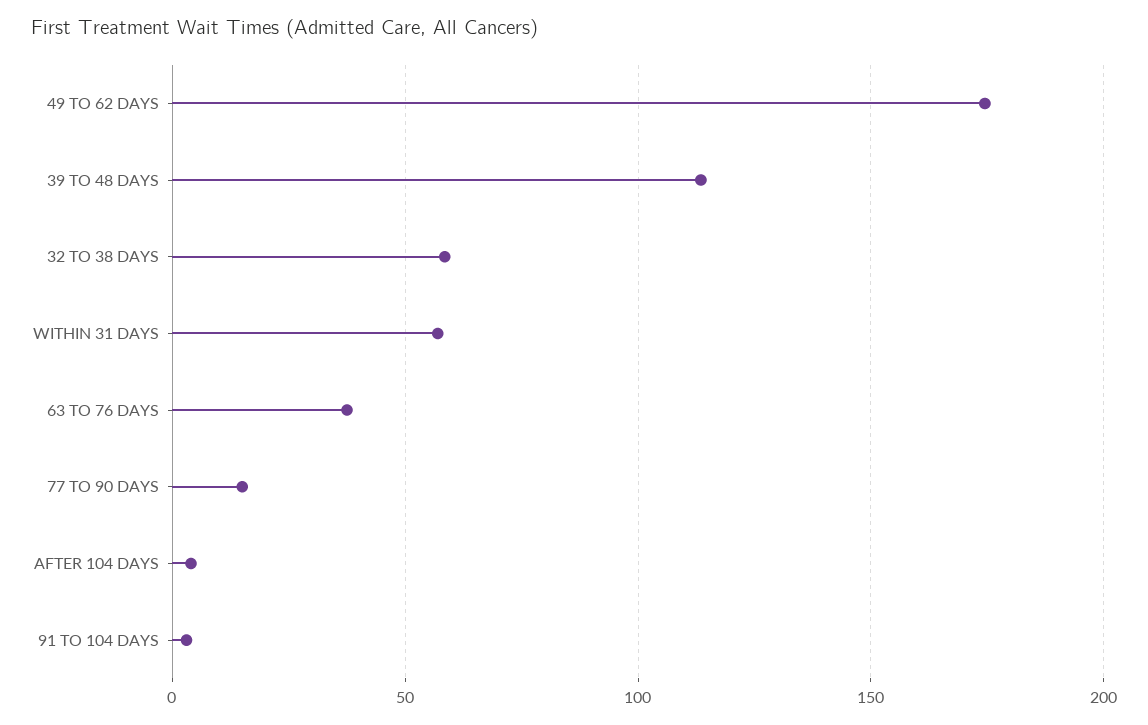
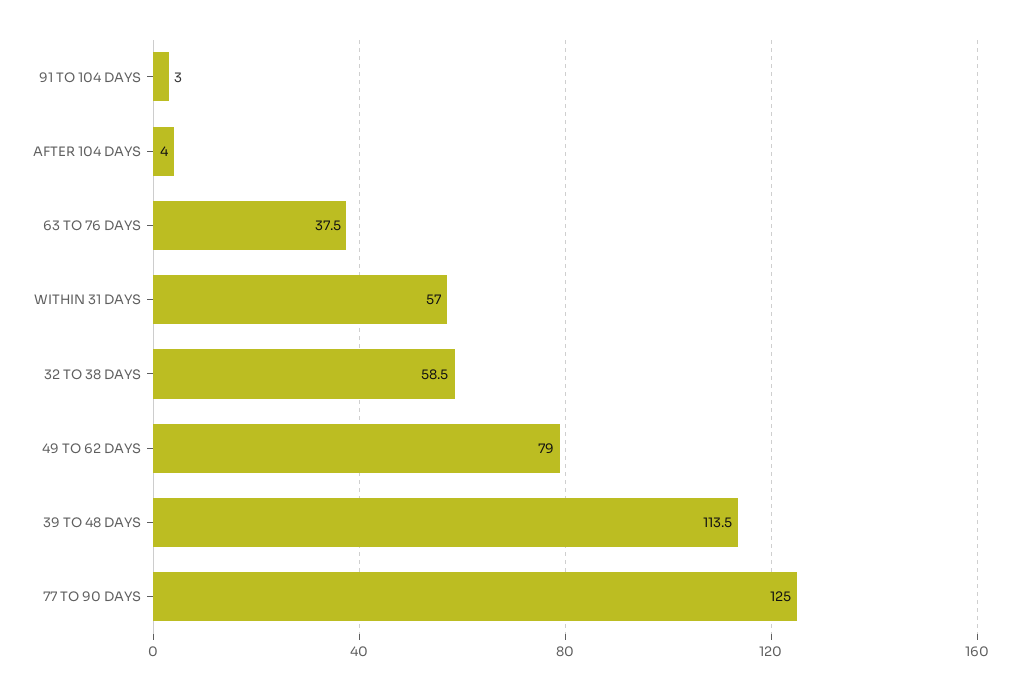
49 TO 62 DAYS: 175 -> 79
77 TO 90 DAYS: 15 -> 125

